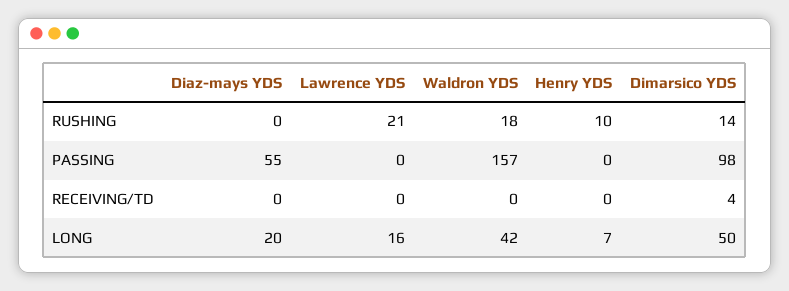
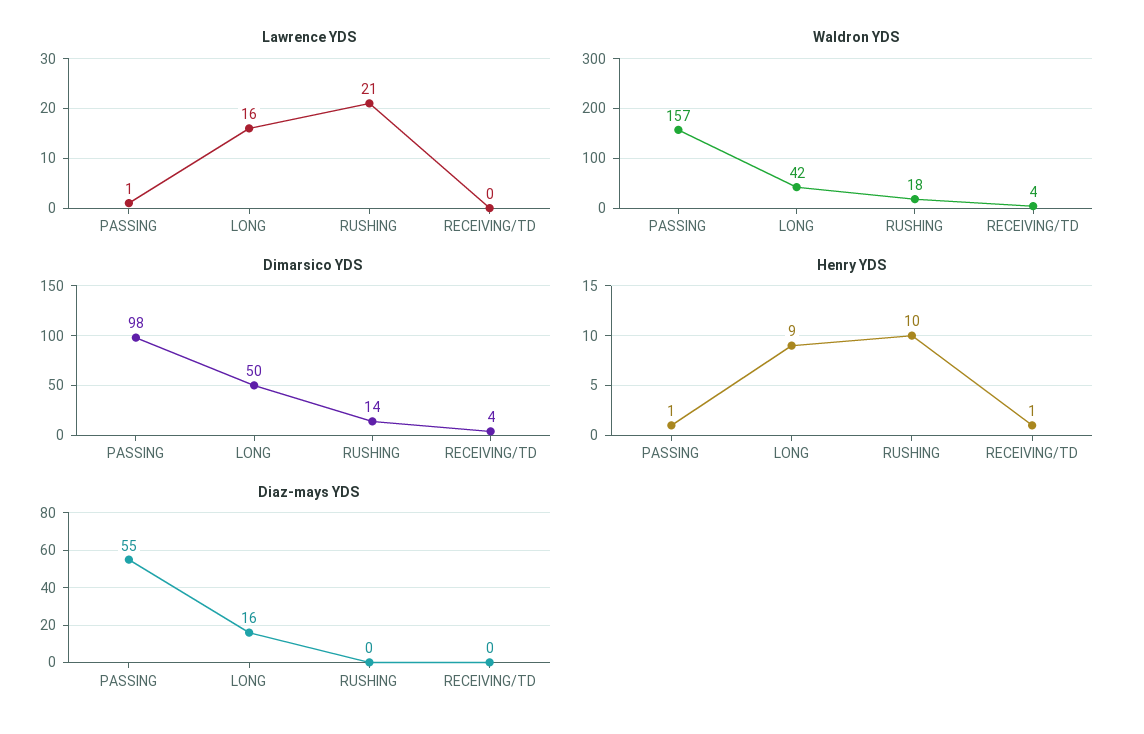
Lawrence YDS, PASSING: 0 -> 1
Henry YDS, PASSING: 0 -> 1
Waldron YDS, RECEIVING/TD: 0 -> 4
Henry YDS, RECEIVING/TD: 0 -> 1
Diaz-mays YDS, LONG: 20 -> 16
Henry YDS, LONG: 7 -> 9

